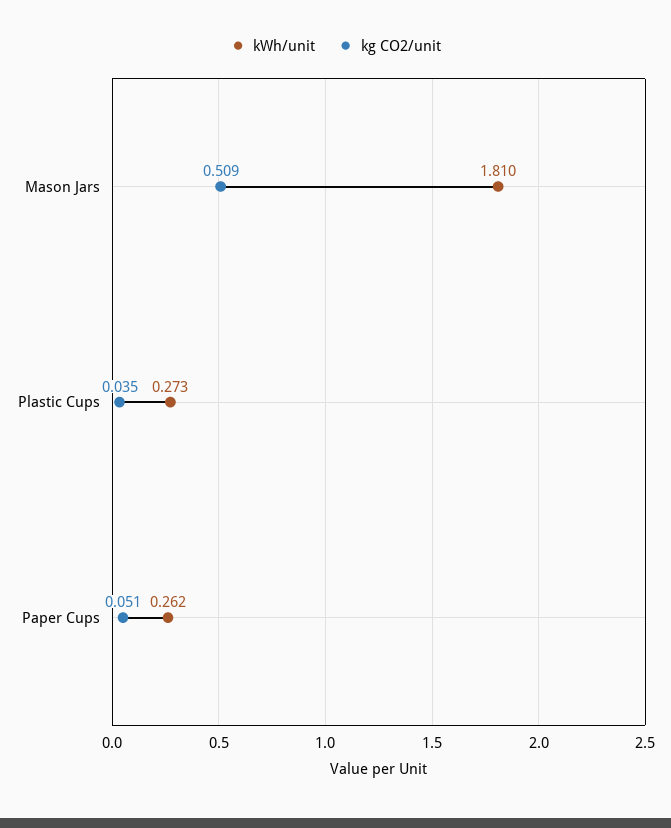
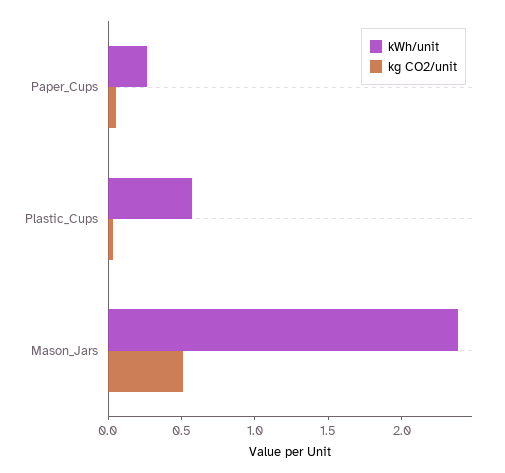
kWh/unit, Mason Jars: 1.81 -> 2.4
kWh/unit, Plastic Cups: 0.273 -> 0.6

